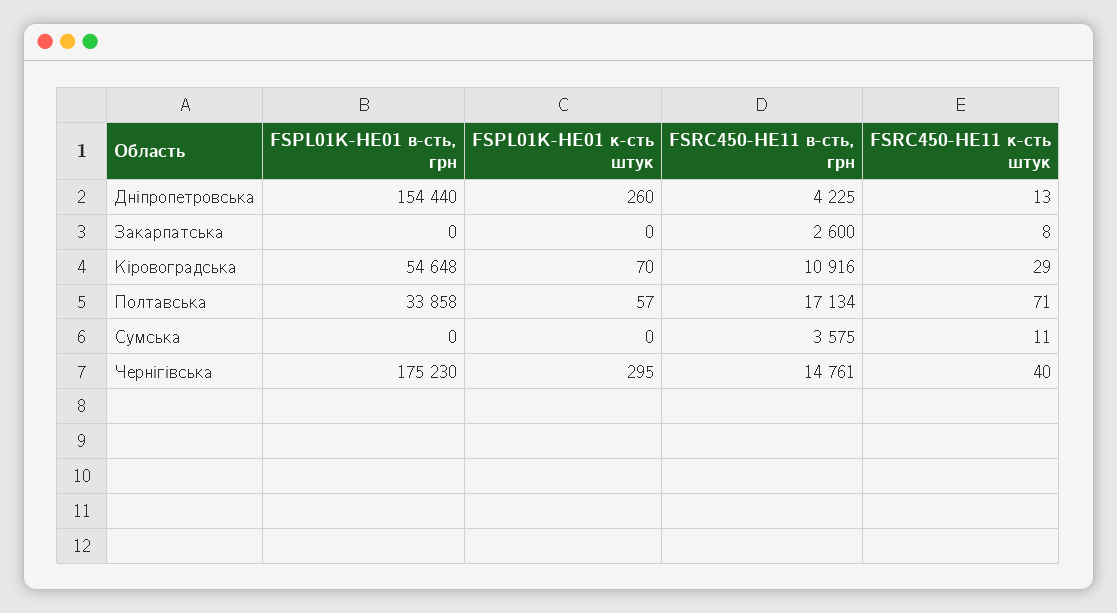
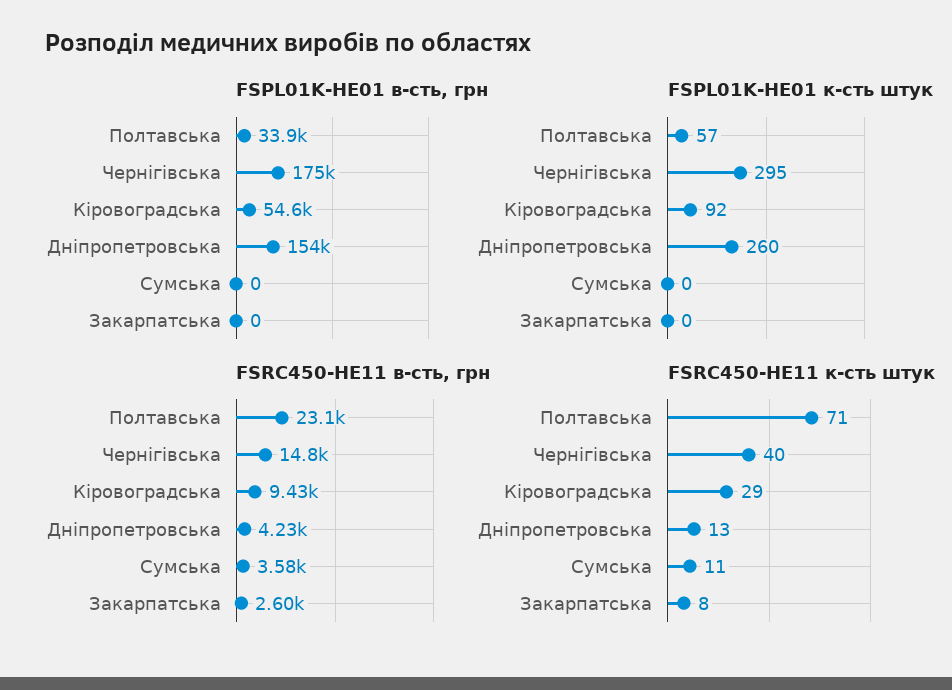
FSPL01K-HE01 к-сть штук, Кіровоградська: 70 -> 92
FSRC450-HE11 в-сть, грн, Кіровоградська: 10916 -> 9430
FSRC450-HE11 в-сть, грн, Полтавська: 17134 -> 23100

